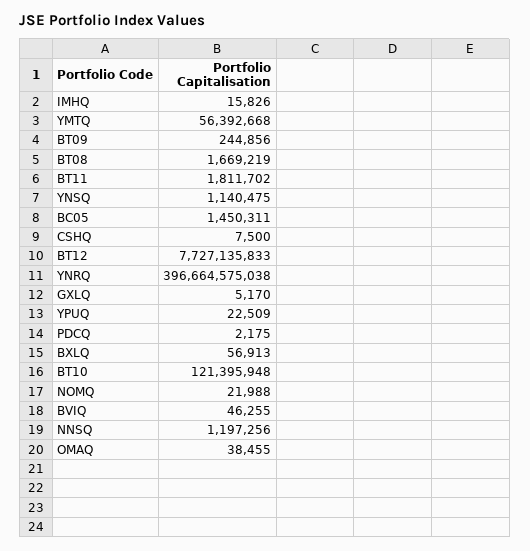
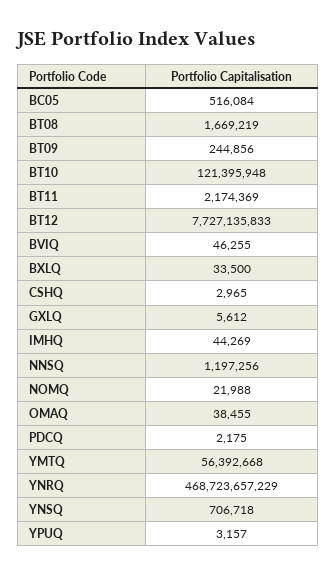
IMHQ: 15826 -> 44269
BT11: 1811702 -> 2174369
YNSQ: 1140475 -> 706718
BC05: 1450311 -> 516084
CSHQ: 7500 -> 2965
YNRQ: 396664575038 -> 468723657229
GXLQ: 5170 -> 5612
YPUQ: 22509 -> 3157
BXLQ: 56913 -> 33500

